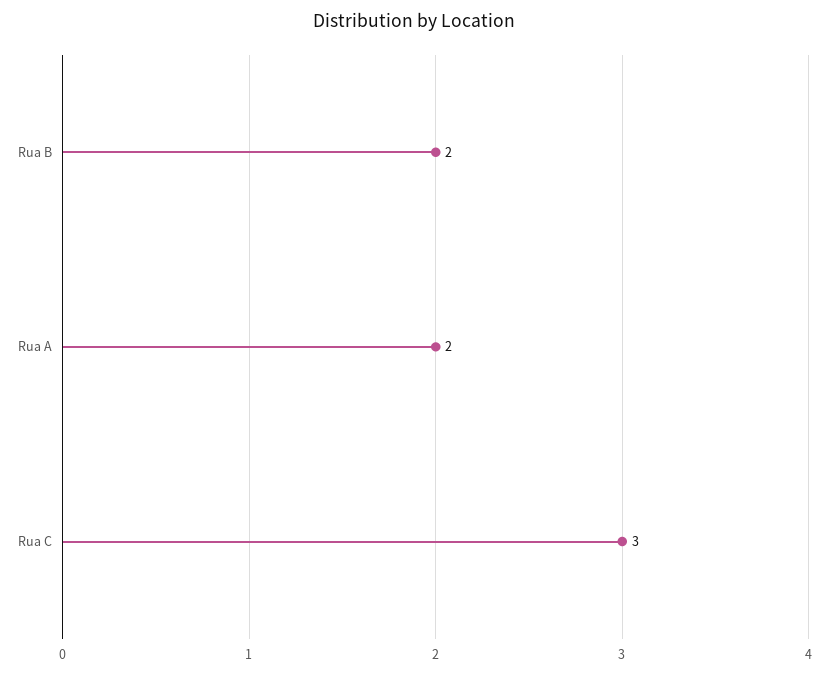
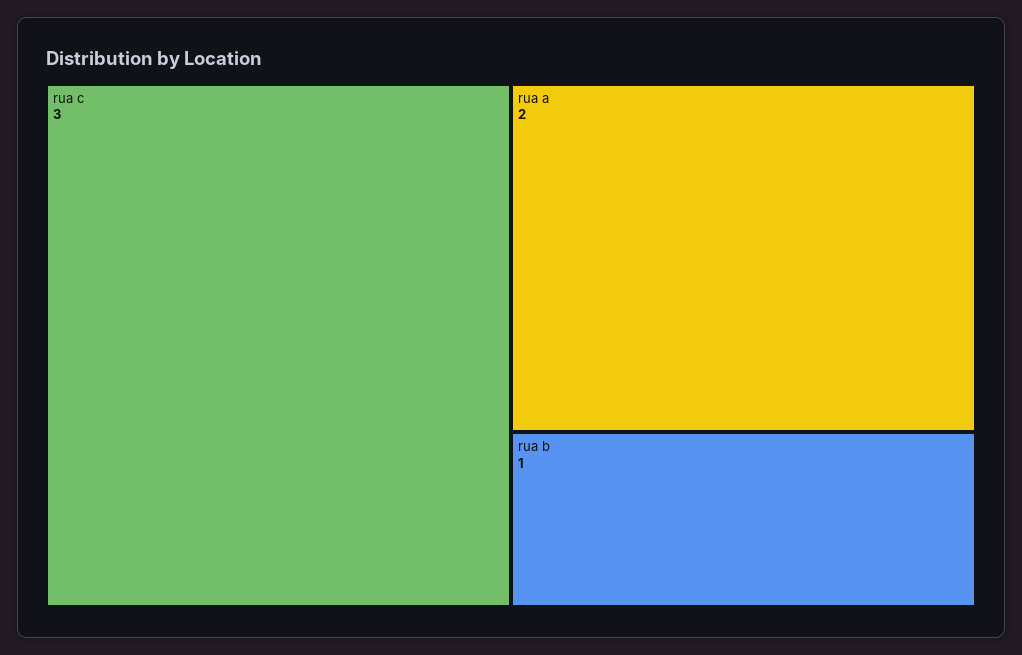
Rua B: 2 -> 1

